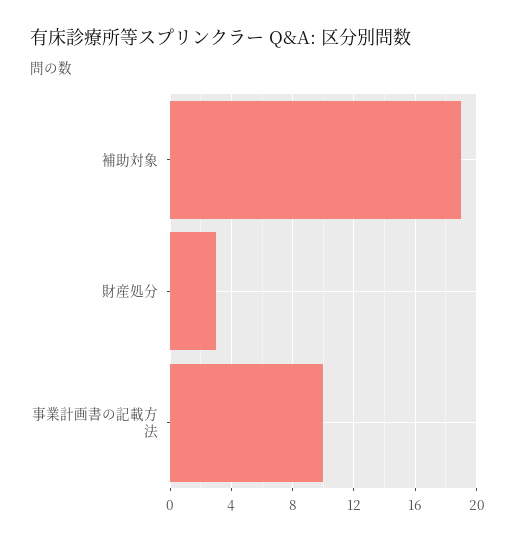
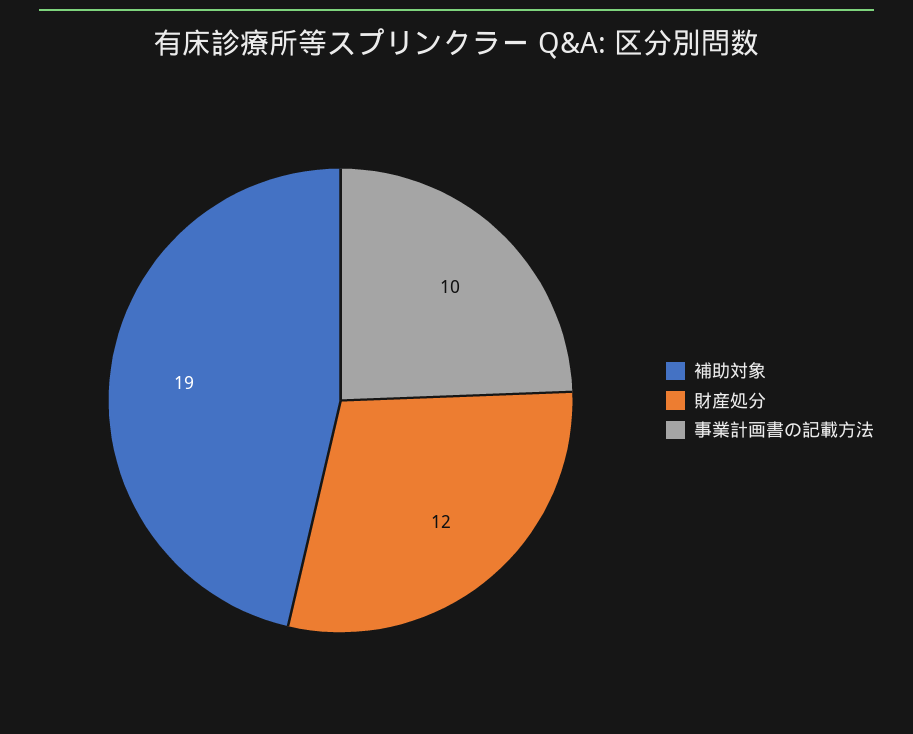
財産処分: 3 -> 12

